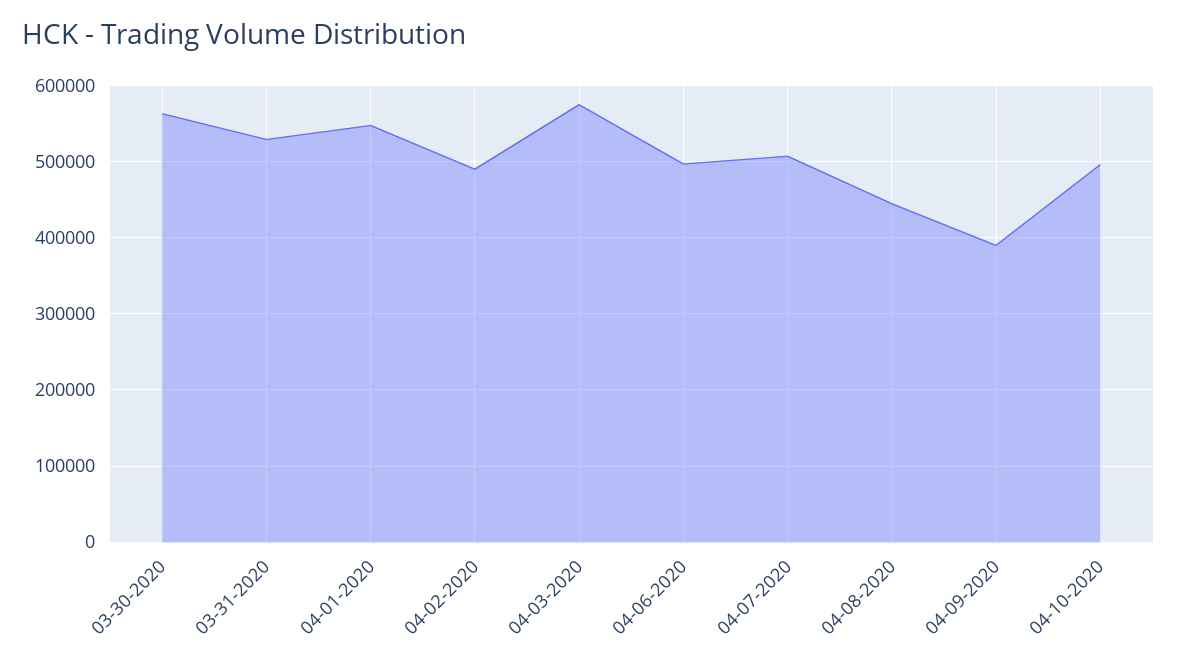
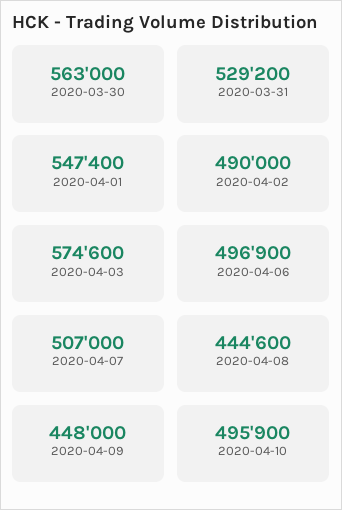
04-09-2020: 390000 -> 448000

